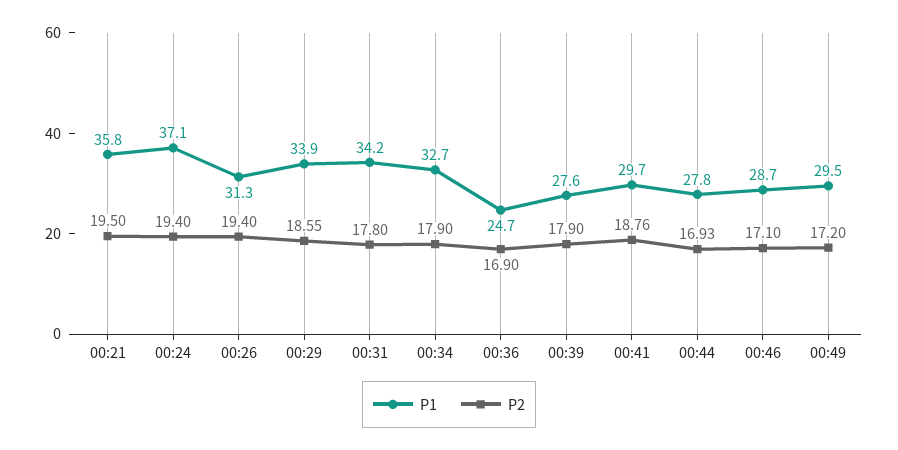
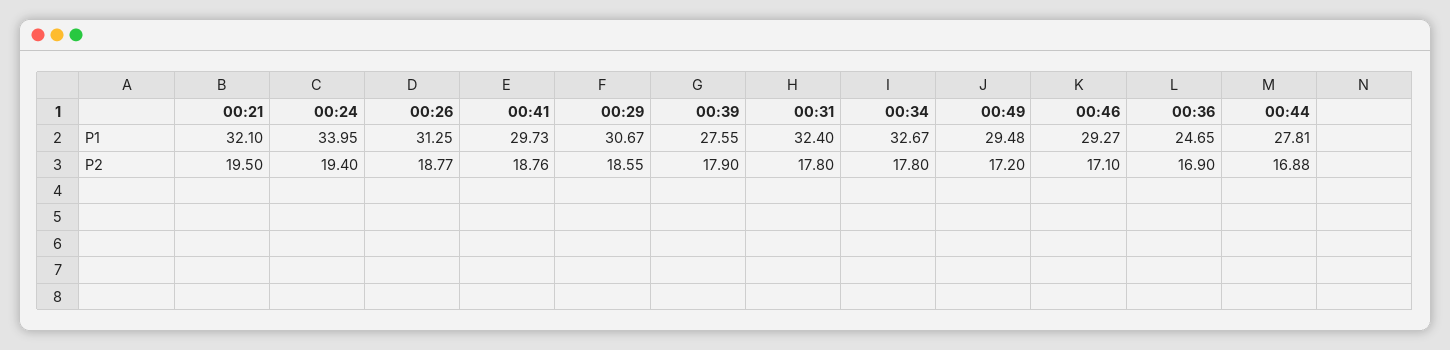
P1, 00:21: 35.8 -> 32.1
P1, 00:24: 37.1 -> 33.95
P2, 00:26: 19.4 -> 18.77
P1, 00:29: 33.9 -> 30.67
P1, 00:31: 34.2 -> 32.4
P2, 00:34: 17.9 -> 17.8
P2, 00:44: 16.93 -> 16.88
P1, 00:46: 28.7 -> 29.27

